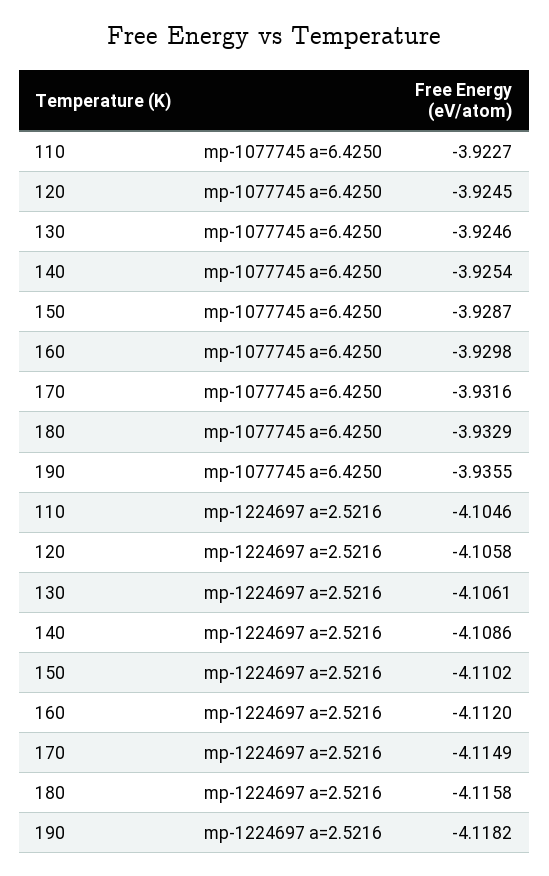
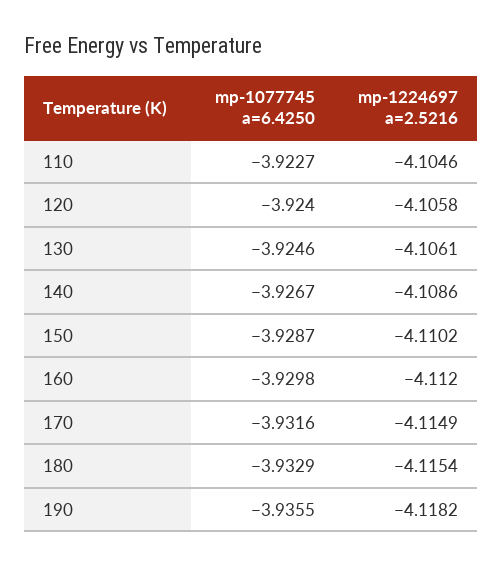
120, mp-1077745 a=6.4250: -3.9245 -> -3.924
140, mp-1077745 a=6.4250: -3.9254 -> -3.9267
180, mp-1224697 a=2.5216: -4.1158 -> -4.1154

